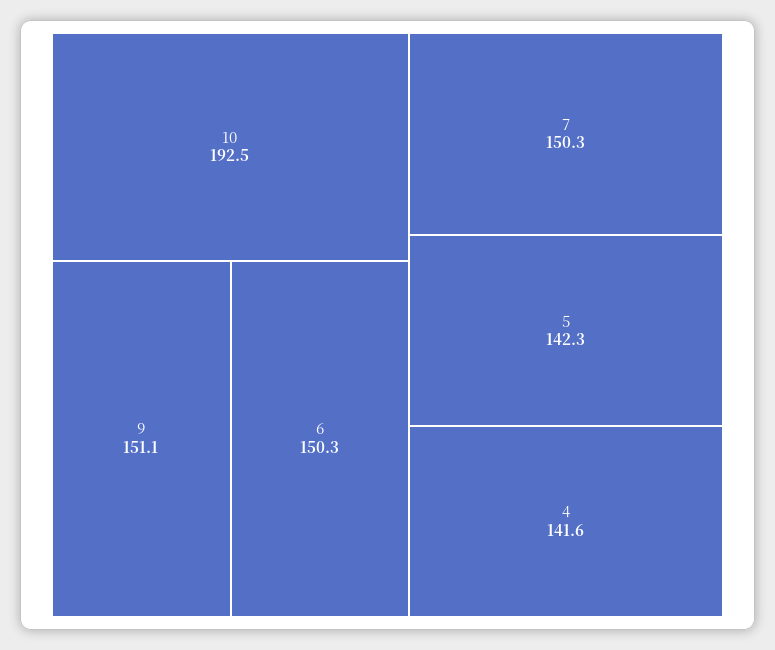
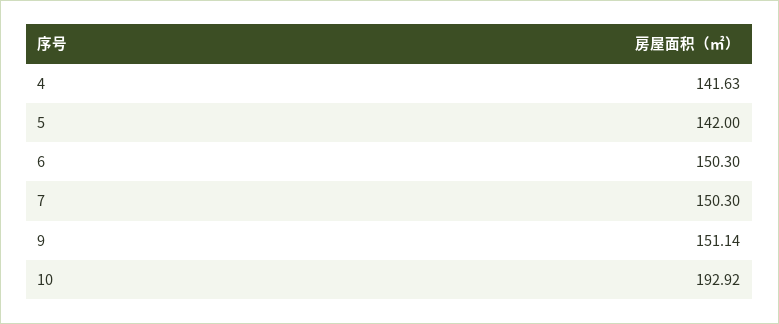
10: 192.5 -> 192.92
5: 142.3 -> 142

